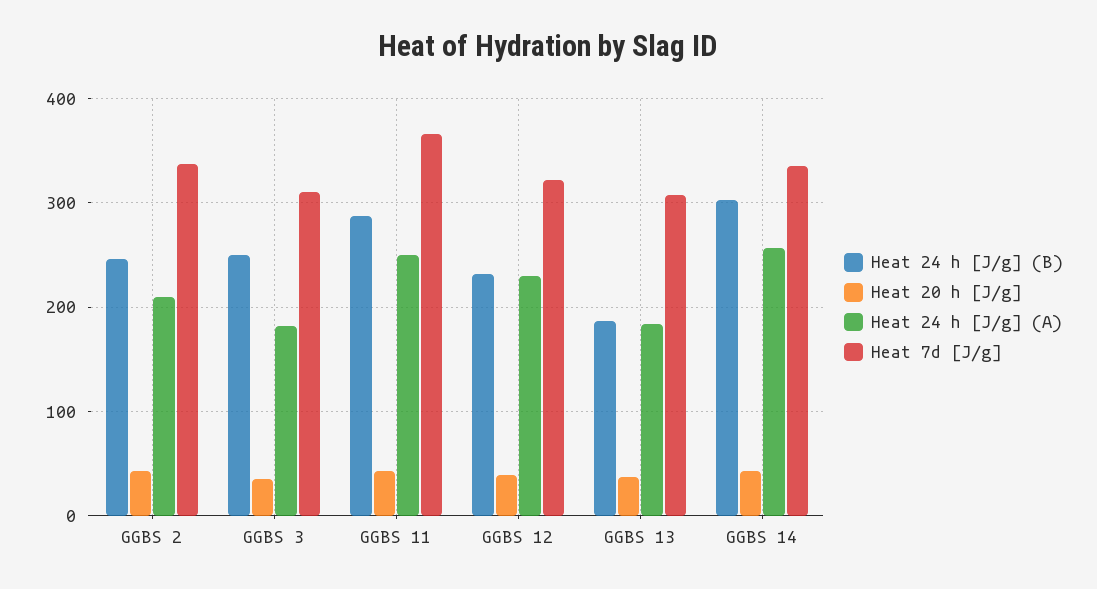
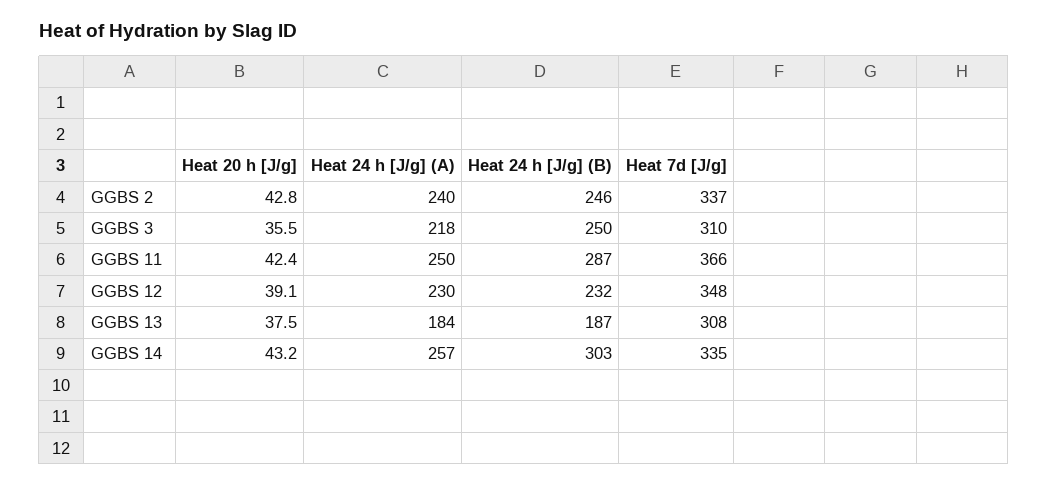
Heat 24 h [J/g] (A), GGBS 2: 210 -> 240
Heat 24 h [J/g] (A), GGBS 3: 180 -> 218
Heat 7d [J/g], GGBS 12: 320 -> 348

